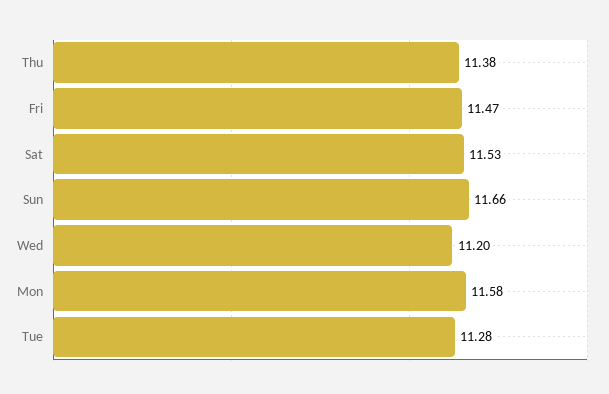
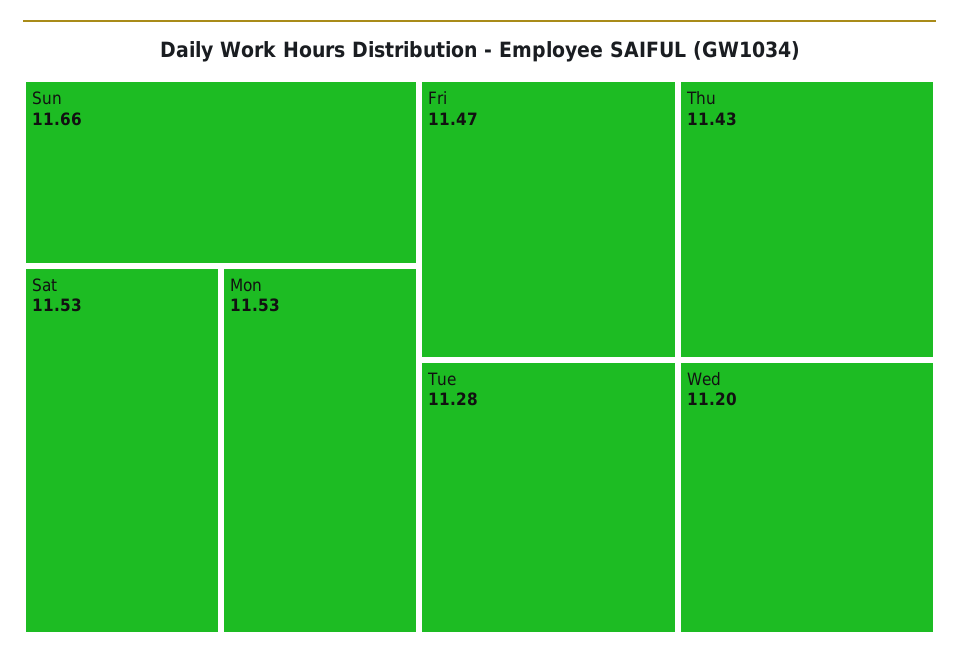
Thu: 11.38 -> 11.43
Mon: 11.58 -> 11.53

